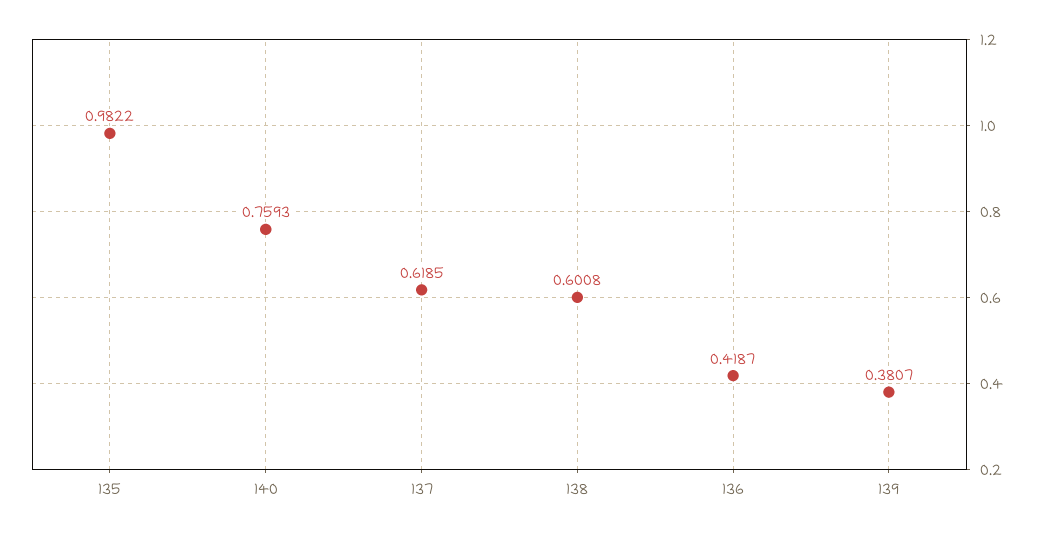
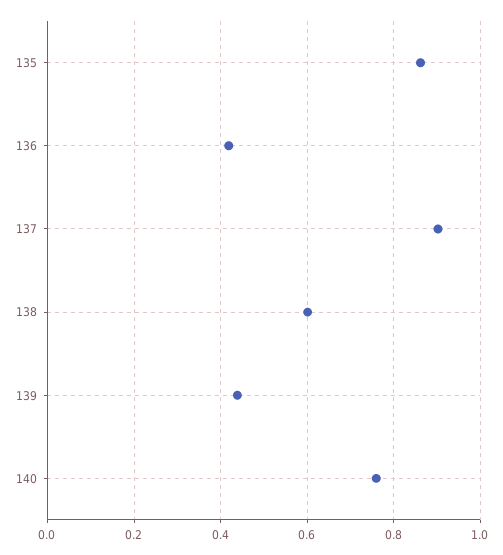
135: 0.9822 -> 0.86
137: 0.6185 -> 0.9
139: 0.3807 -> 0.44

